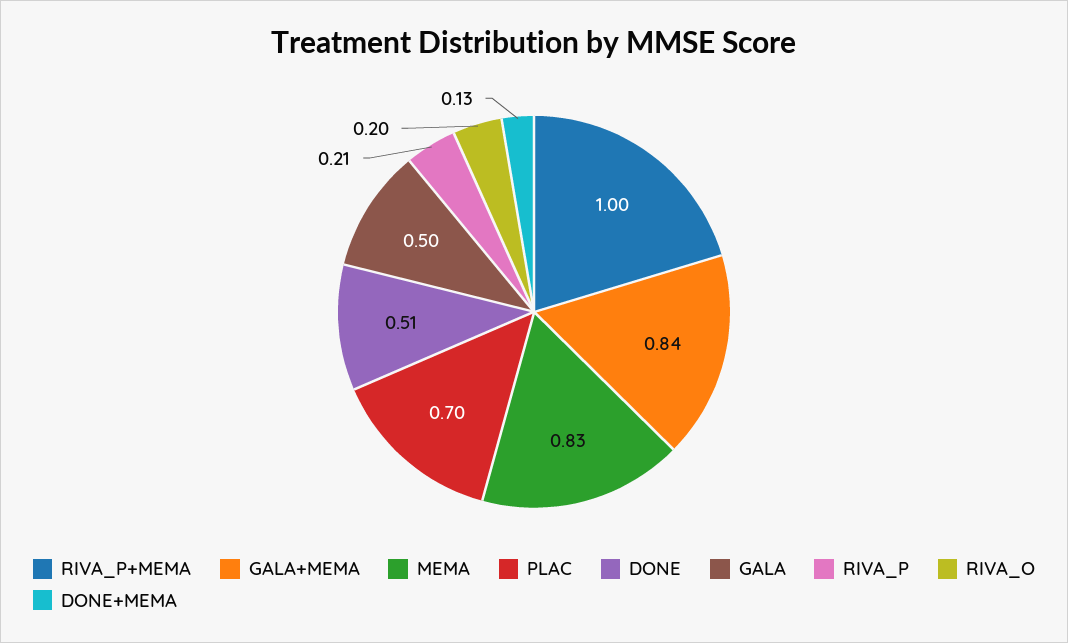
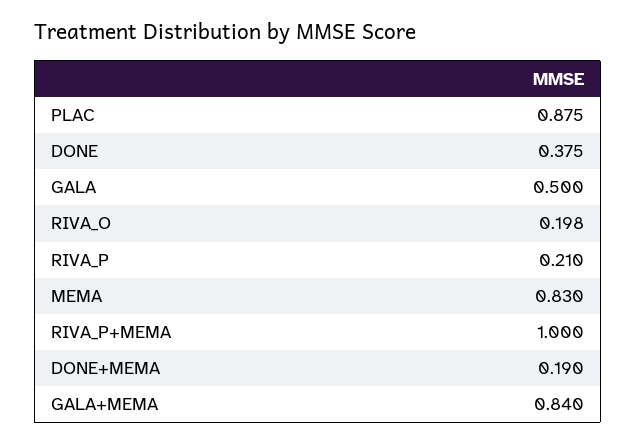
PLAC: 0.7 -> 0.875
DONE: 0.51 -> 0.375
DONE+MEMA: 0.13 -> 0.19

